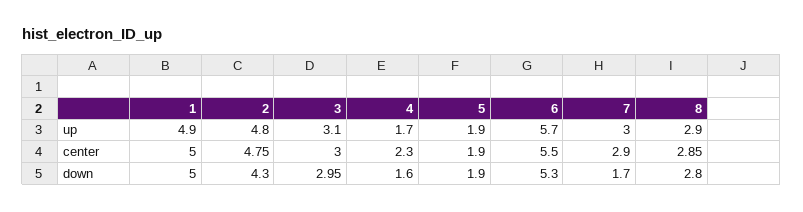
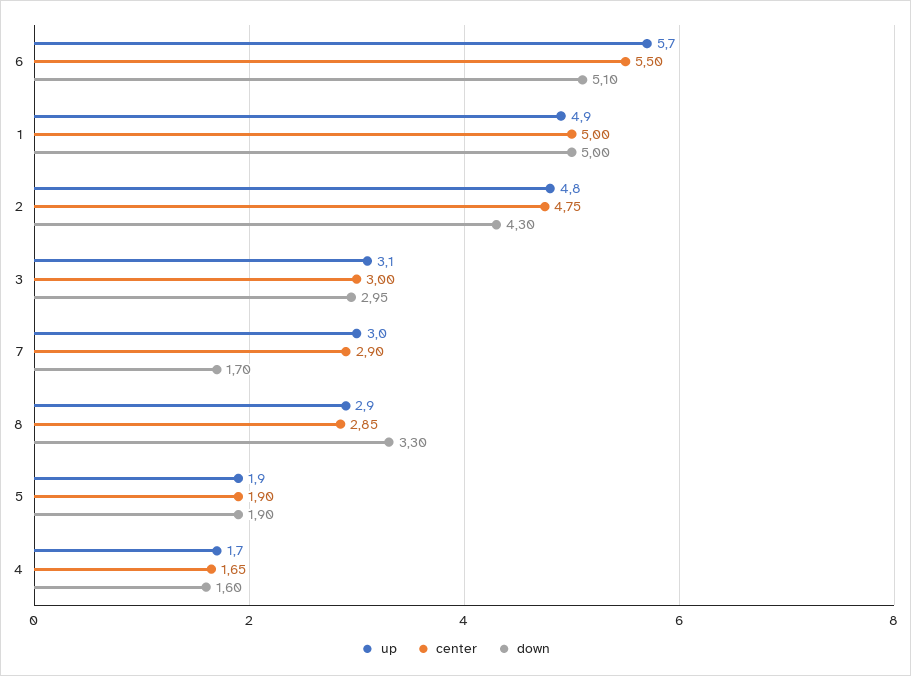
center, 4: 2.3 -> 1.65
down, 6: 5.3 -> 5.1
down, 8: 2.8 -> 3.3

